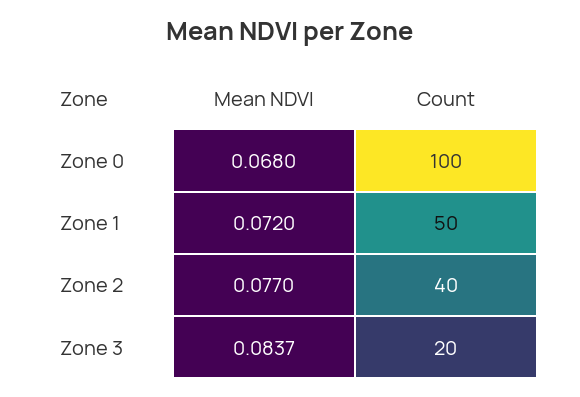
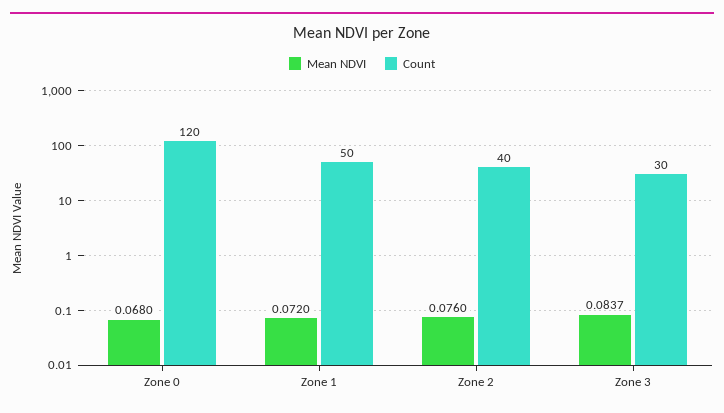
Count, Zone 0: 100 -> 120
Mean NDVI, Zone 2: 0.077 -> 0.076
Count, Zone 3: 20 -> 30

